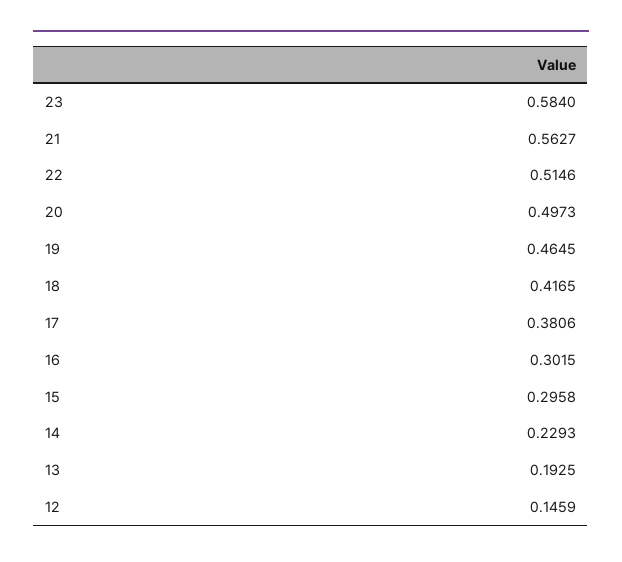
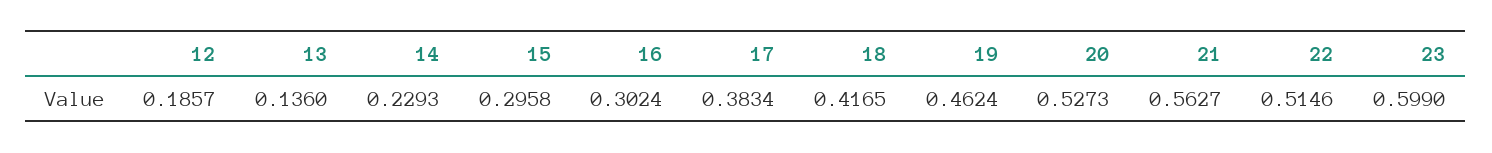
23: 0.584 -> 0.599
20: 0.4973 -> 0.5273
19: 0.4645 -> 0.4624
17: 0.3806 -> 0.3834
16: 0.3015 -> 0.3024
13: 0.1925 -> 0.136
12: 0.1459 -> 0.1857

